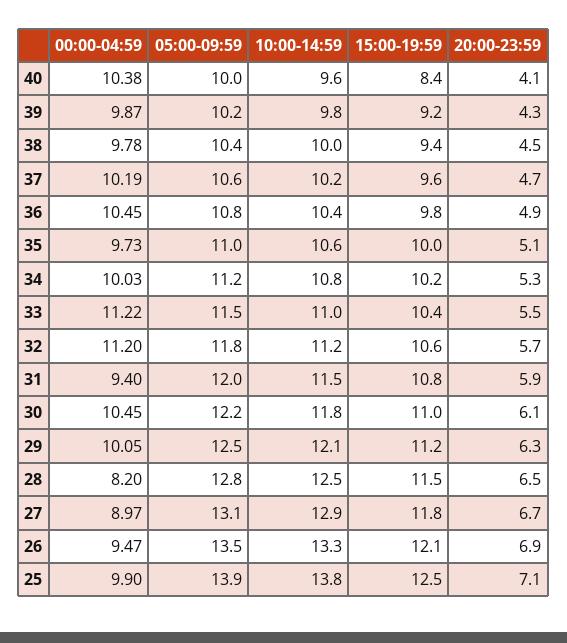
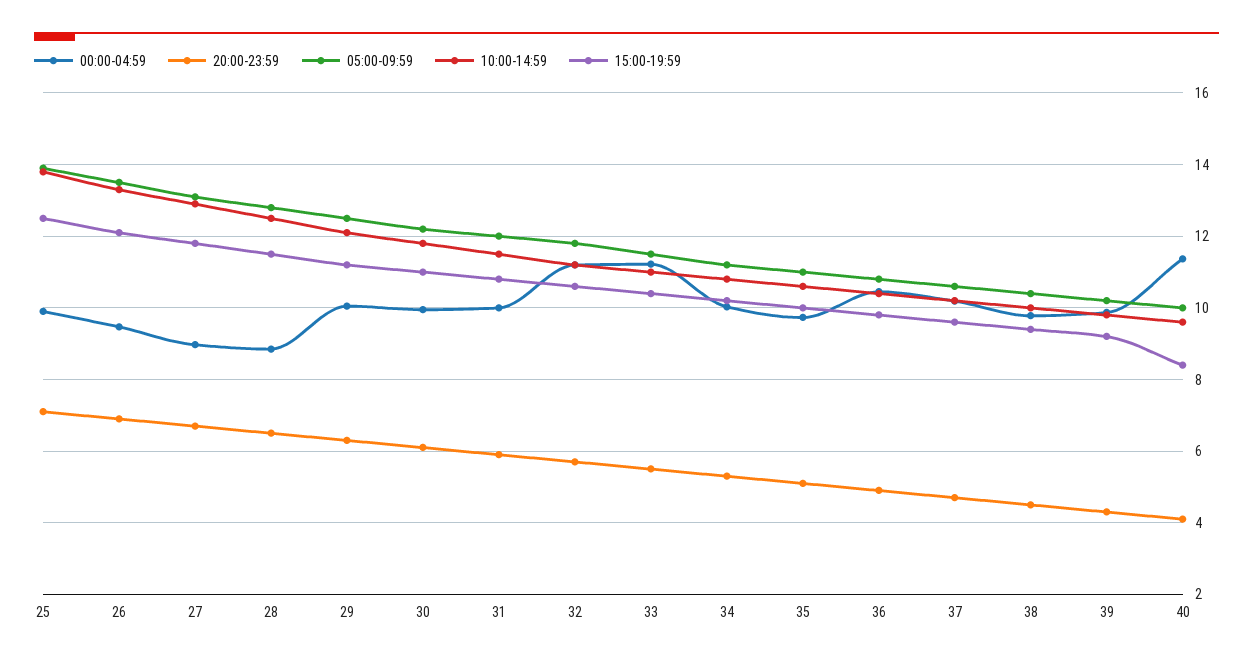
00:00-04:59, 40: 10.38 -> 11.4
00:00-04:59, 31: 9.4 -> 10
00:00-04:59, 30: 10.45 -> 10
00:00-04:59, 28: 8.2 -> 8.8

